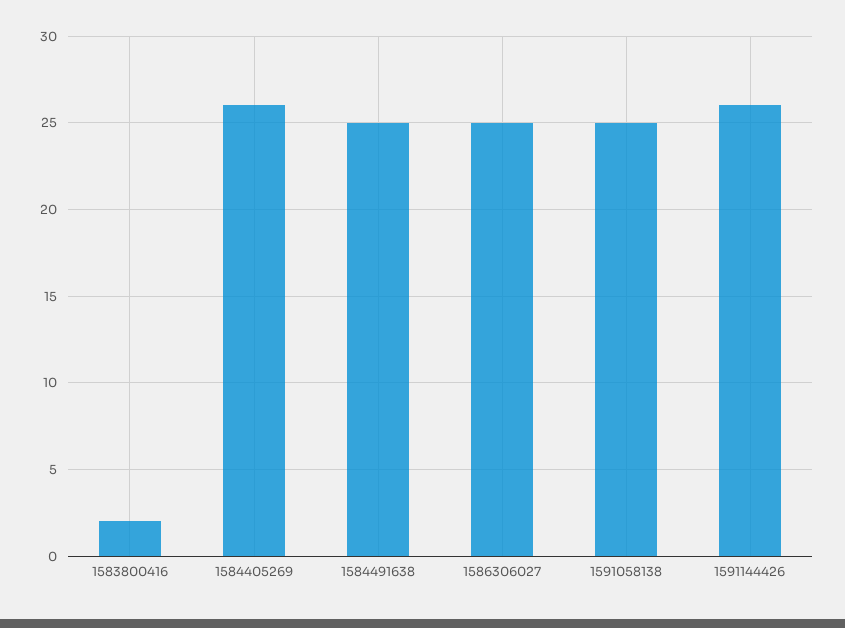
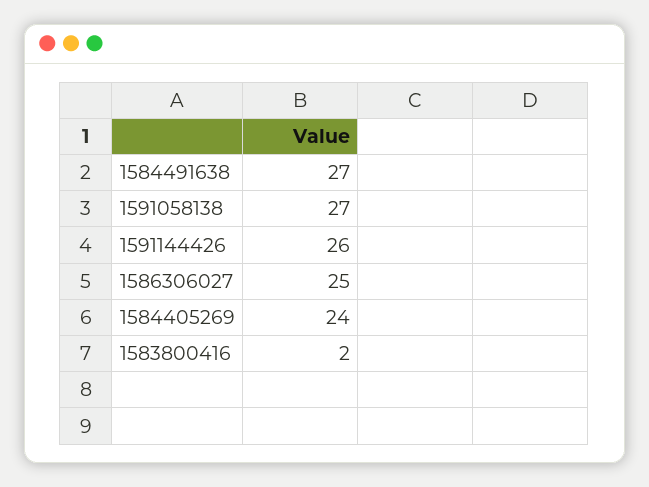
1584405269: 26 -> 24
1584491638: 25 -> 27
1591058138: 25 -> 27

